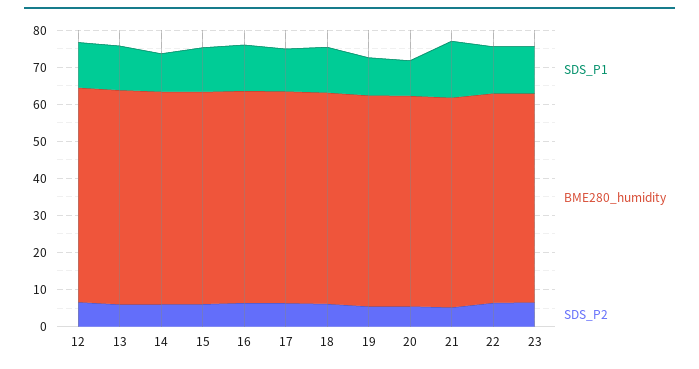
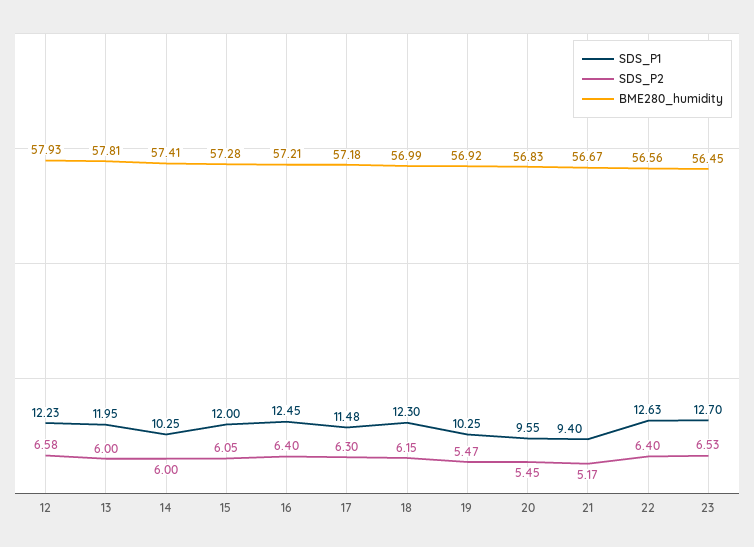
SDS_P1, 21: 15 -> 9.4

